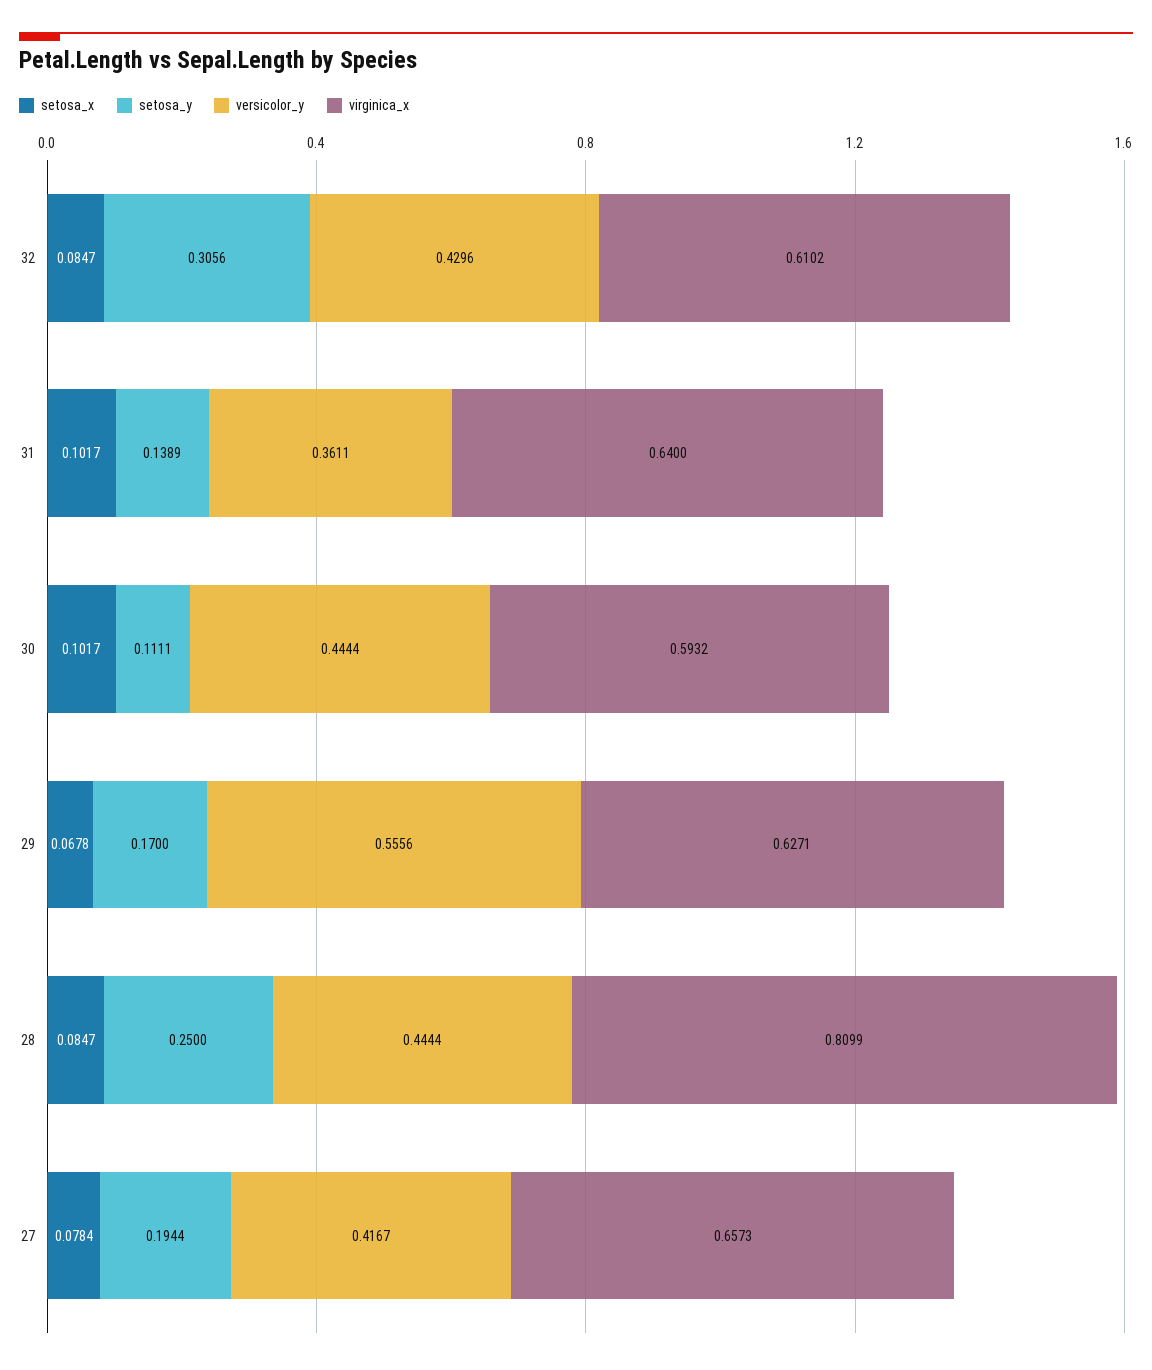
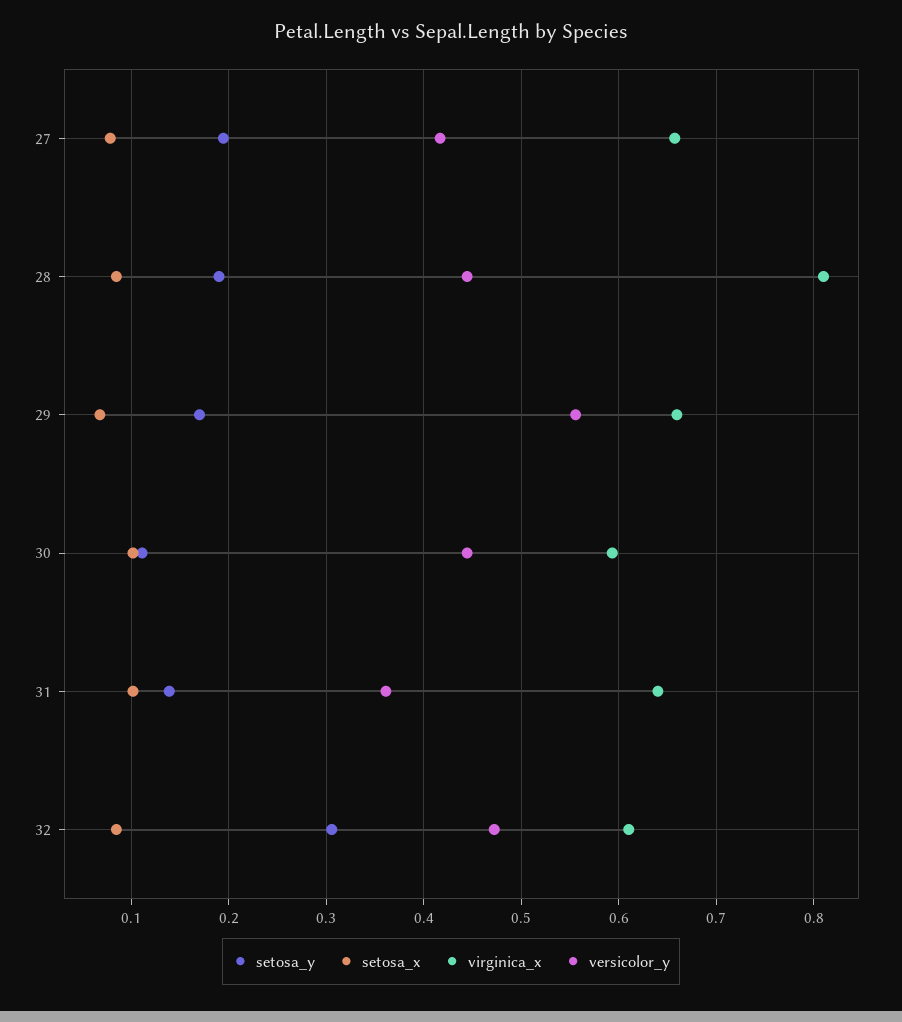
versicolor_y, 32: 0.4296 -> 0.47
virginica_x, 29: 0.6271 -> 0.66
setosa_y, 28: 0.25 -> 0.19

